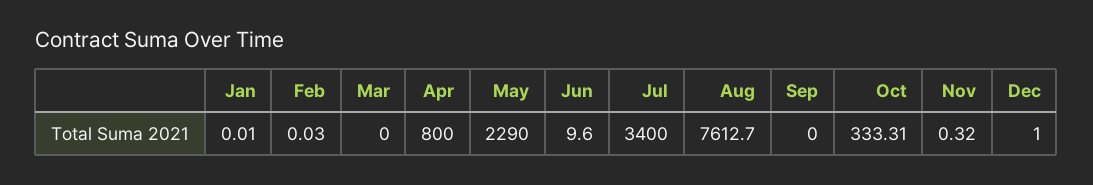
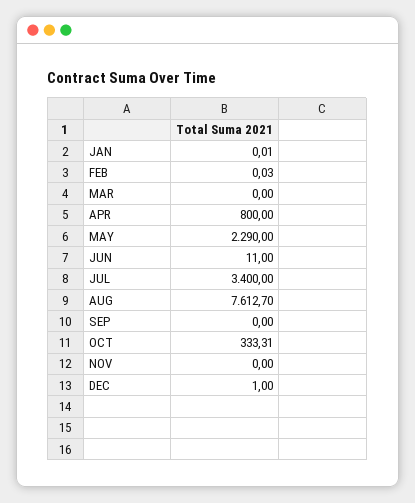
Jun: 9.6 -> 11
Nov: 0.32 -> 0

